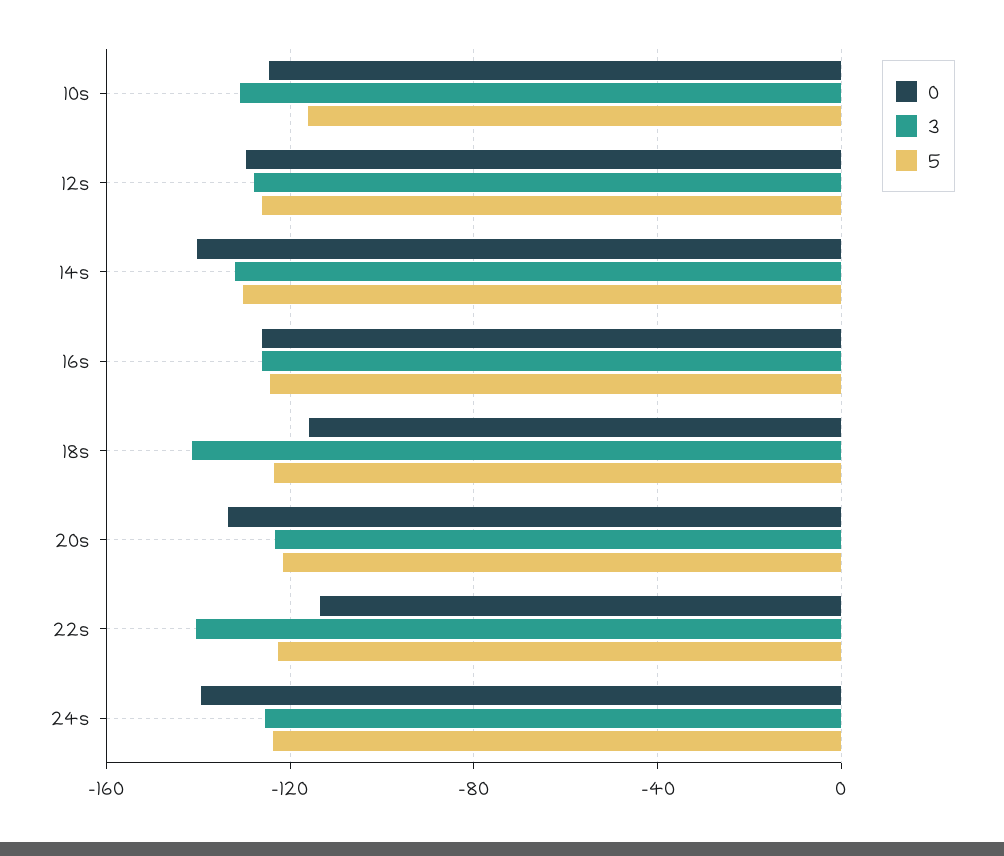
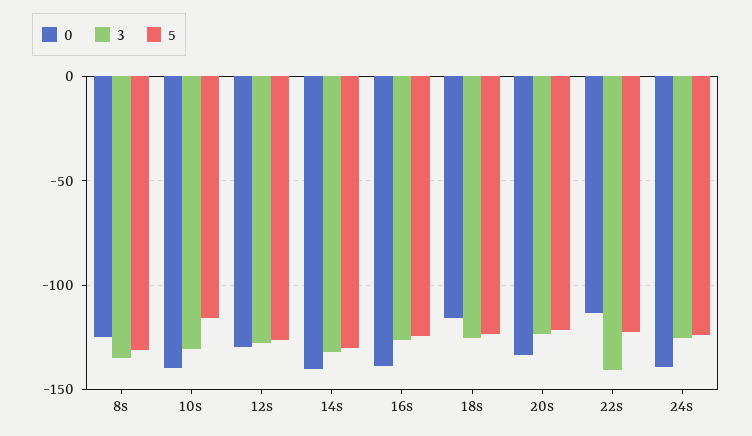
0, 10s: -125 -> -140
0, 16s: -125 -> -140
3, 18s: -140 -> -125
0, 8s: none -> -125
3, 8s: none -> -135
5, 8s: none -> -130

